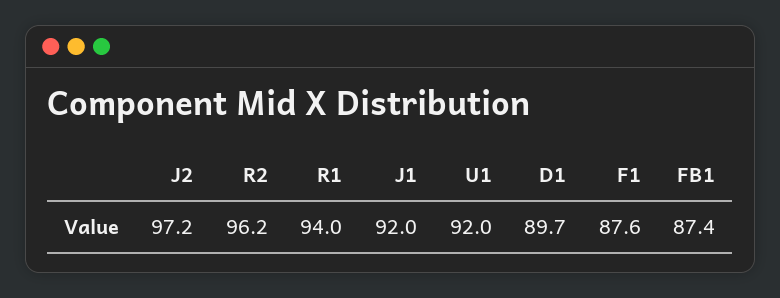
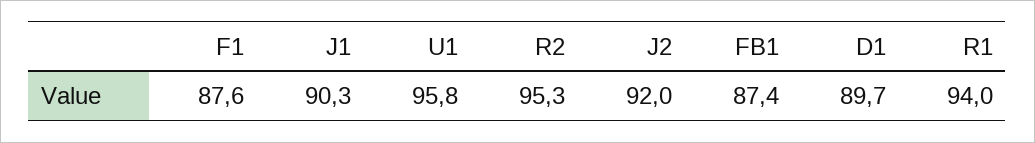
J2: 97.2 -> 92
R2: 96.2 -> 95.3
J1: 92 -> 90.3
U1: 92 -> 95.8

